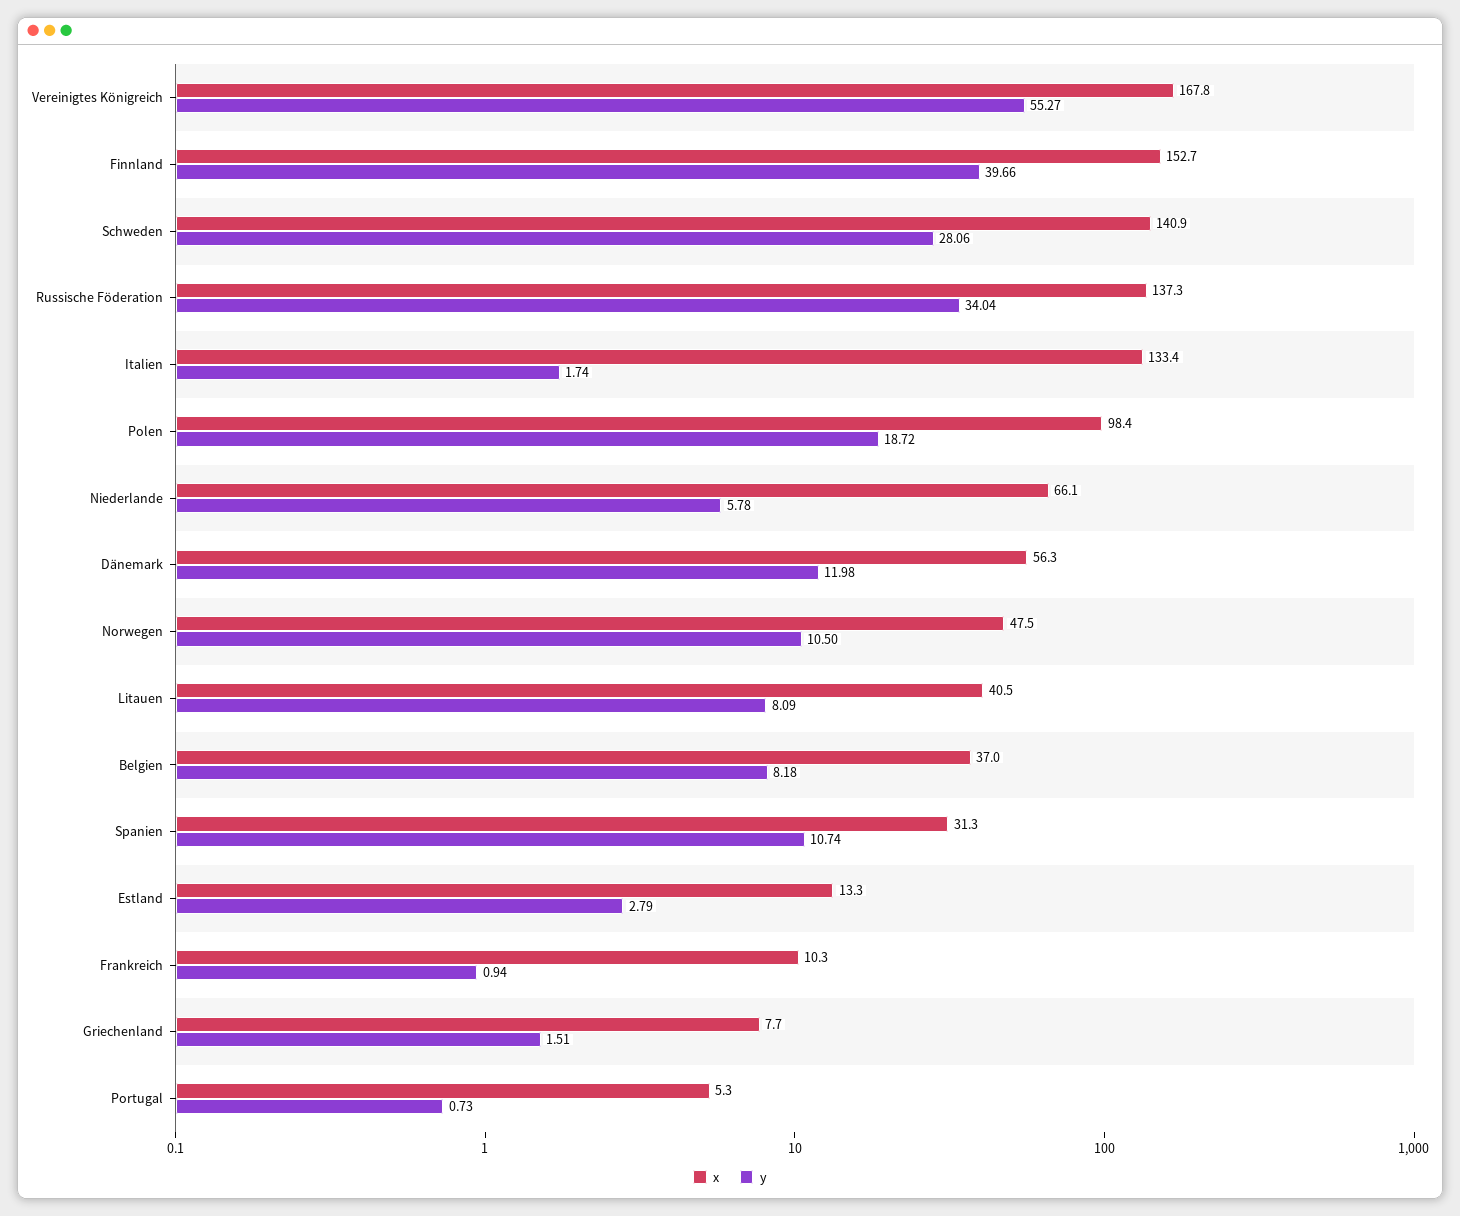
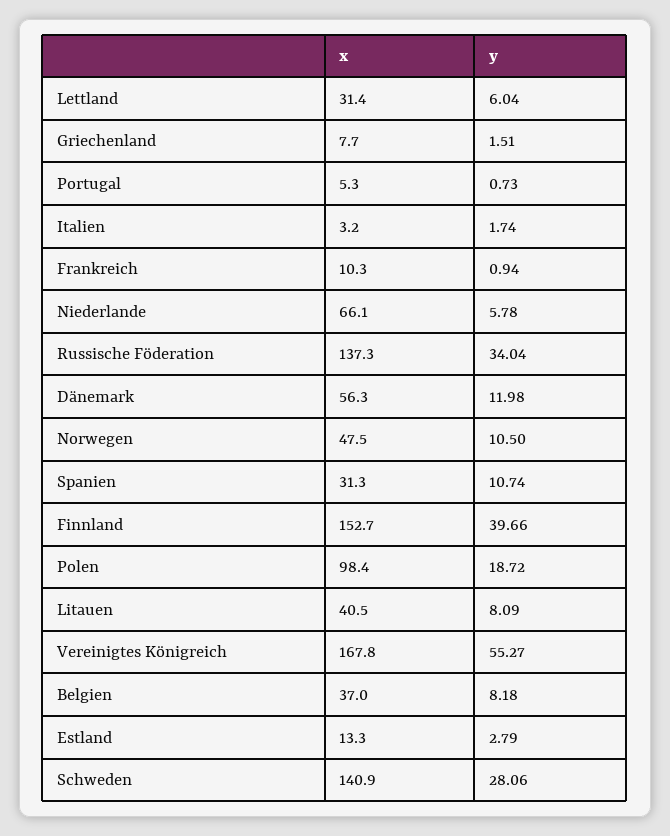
x, Italien: 133.4 -> 3.2
x, Lettland: none -> 31.4
y, Lettland: none -> 6.04

